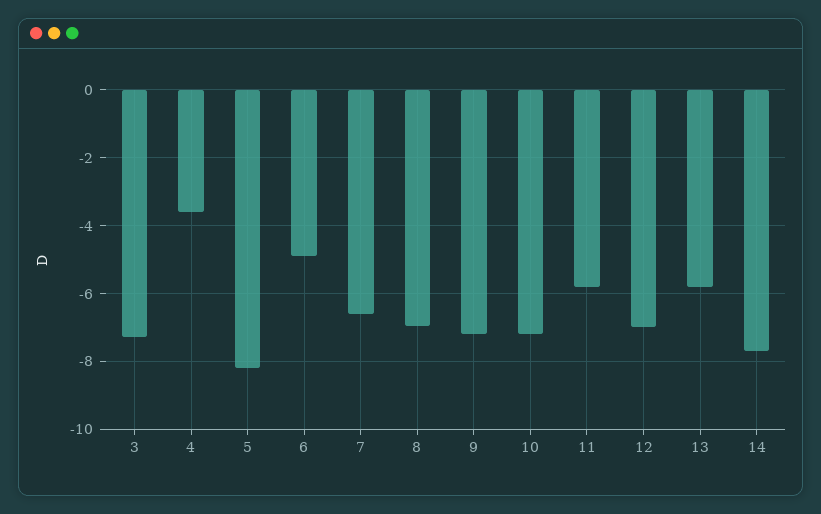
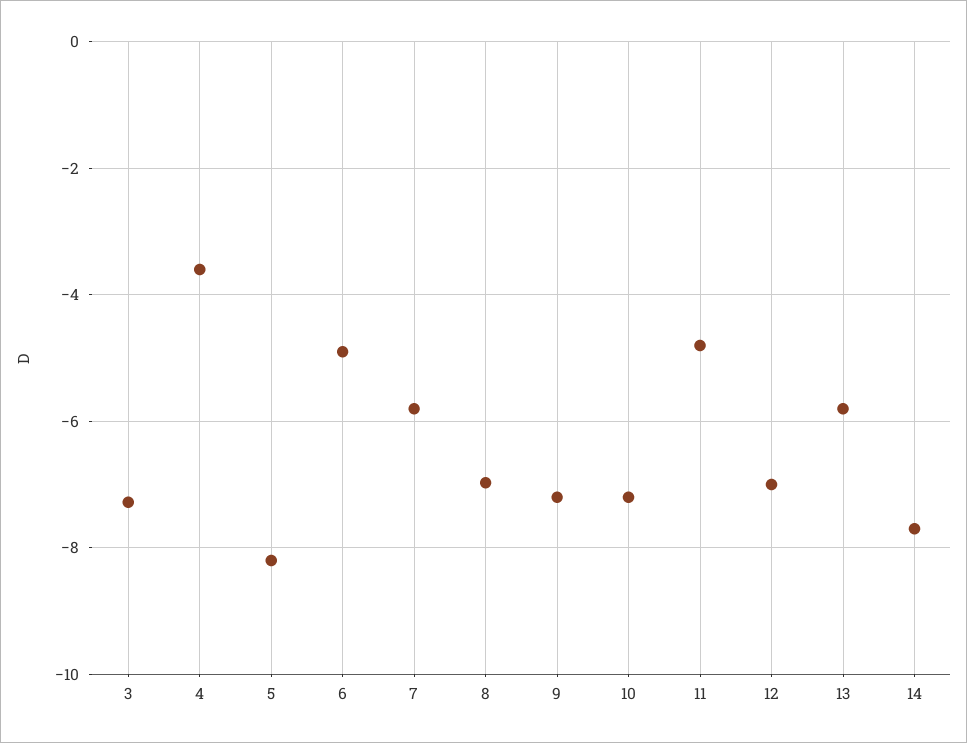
7: -6.6 -> -5.8
11: -5.8 -> -4.8

